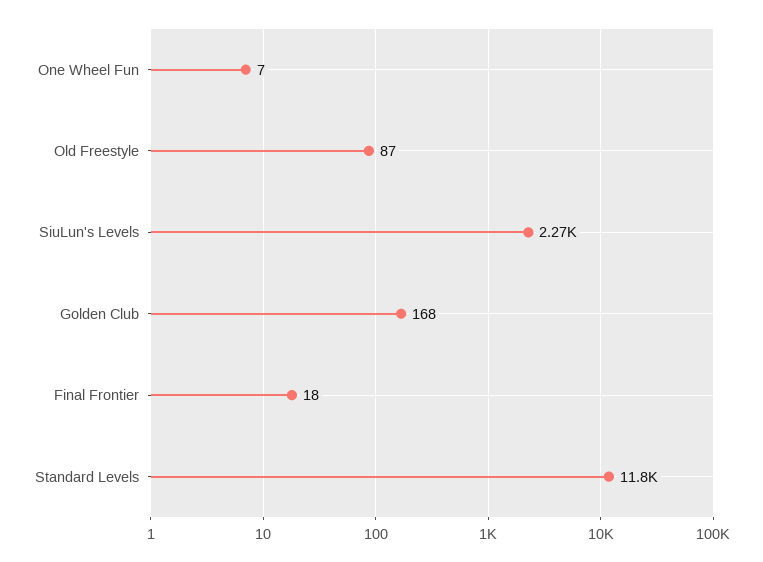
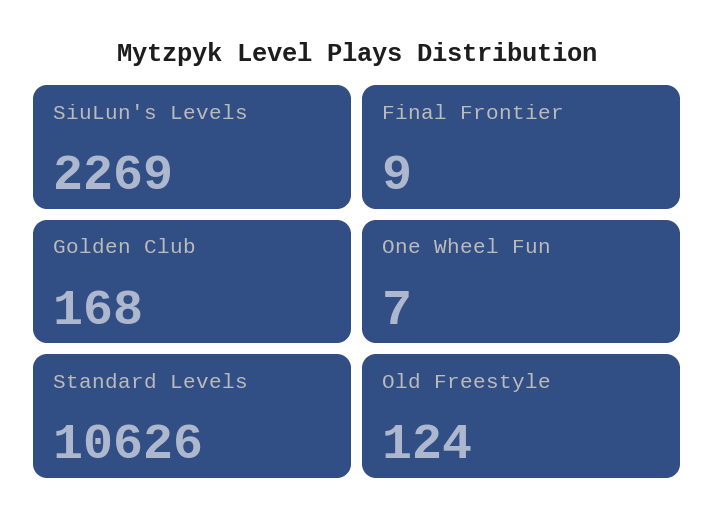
Old Freestyle: 87 -> 124
Final Frontier: 18 -> 9
Standard Levels: 11800 -> 10626

